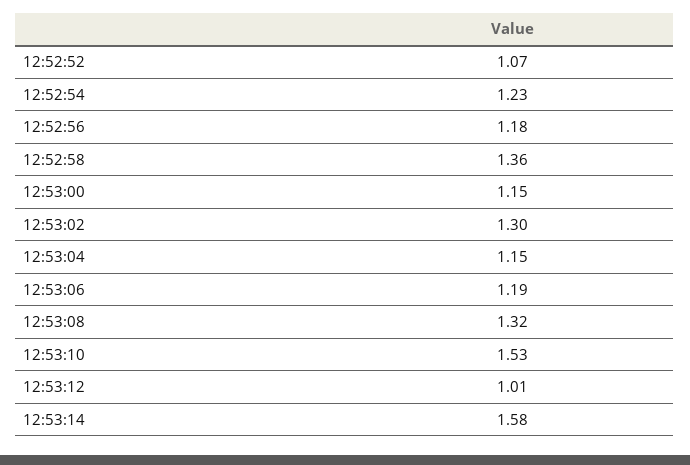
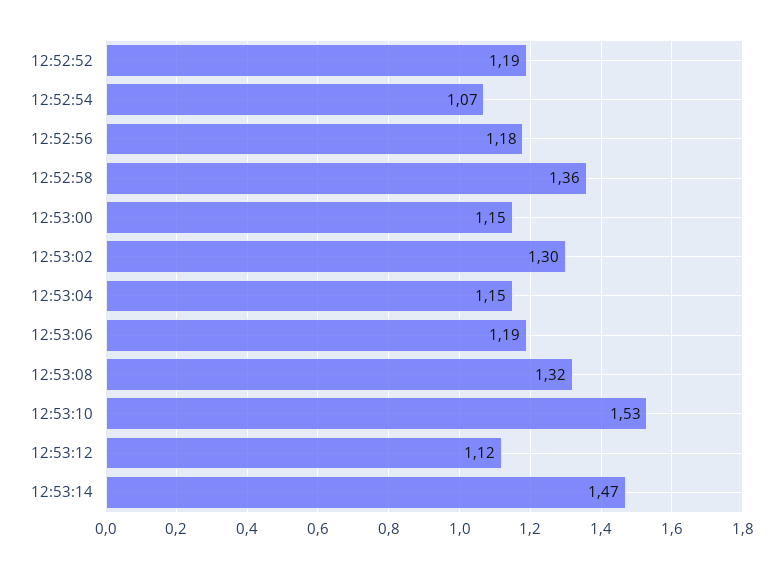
12:52:52: 1.07 -> 1.19
12:52:54: 1.23 -> 1.07
12:53:12: 1.01 -> 1.12
12:53:14: 1.58 -> 1.47

